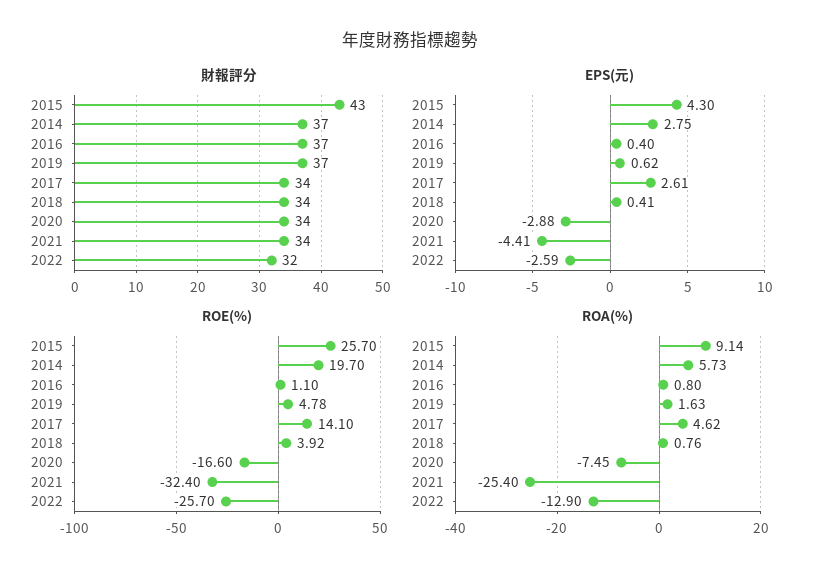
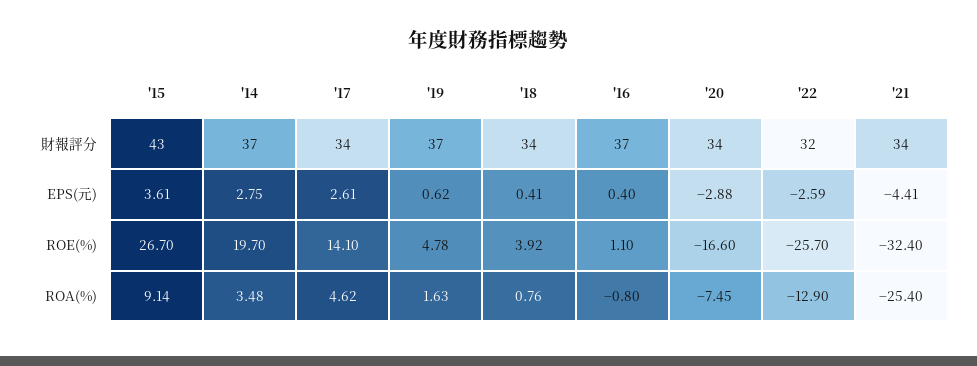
EPS(元), 2015: 4.3 -> 3.61
ROE(%), 2015: 25.7 -> 26.7
ROA(%), 2014: 5.73 -> 3.48
ROA(%), 2016: 0.8 -> -0.8

